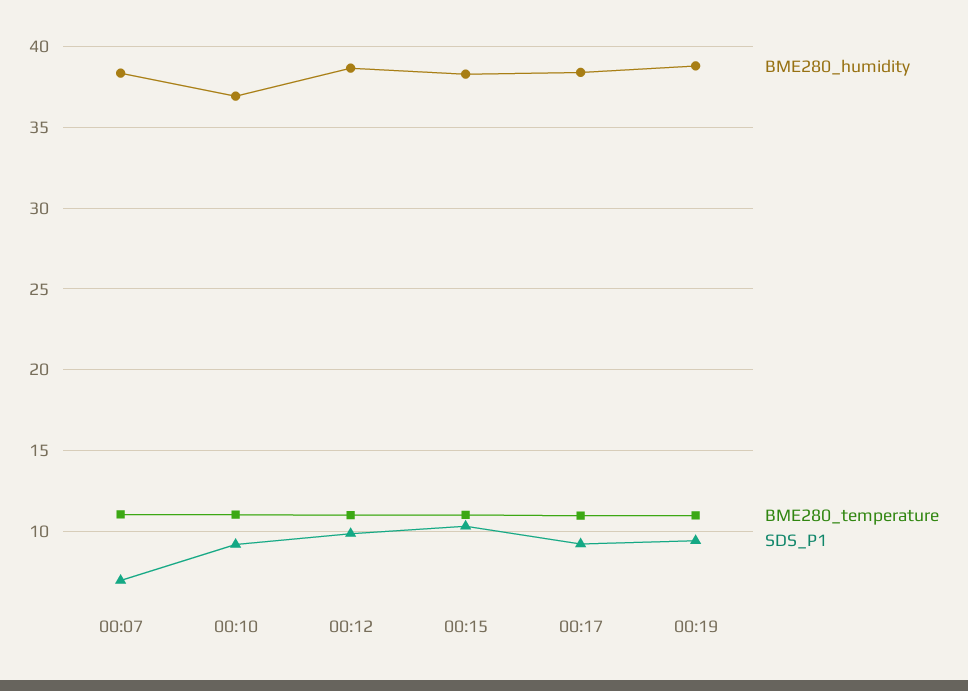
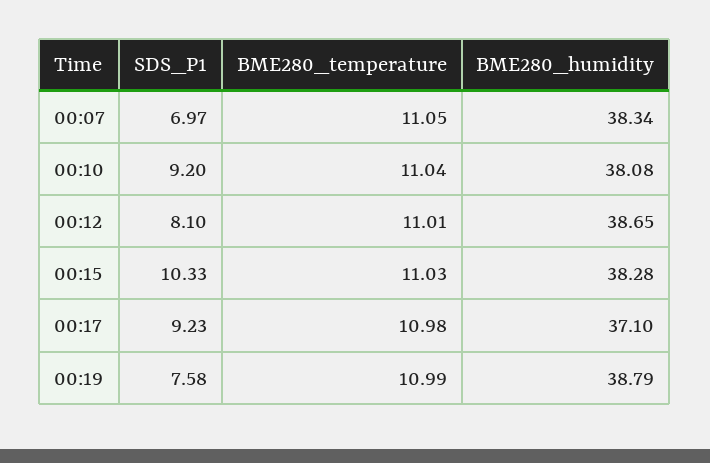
BME280_humidity, 00:10: 37 -> 38.08
SDS_P1, 00:12: 10 -> 8.1
BME280_humidity, 00:17: 38.5 -> 37.1
SDS_P1, 00:19: 9.5 -> 7.58

